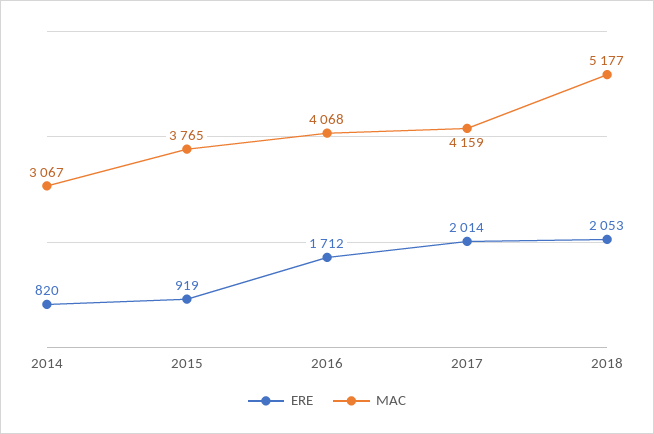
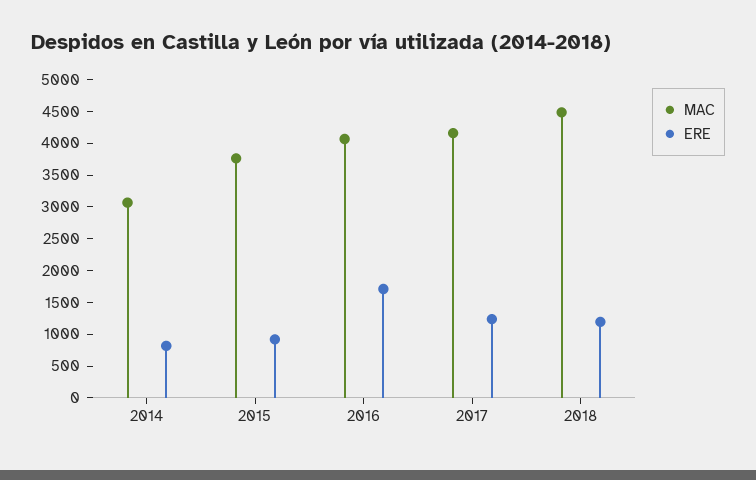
ERE, 2017: 2014 -> 1250
ERE, 2018: 2053 -> 1250
MAC, 2018: 5177 -> 4500

